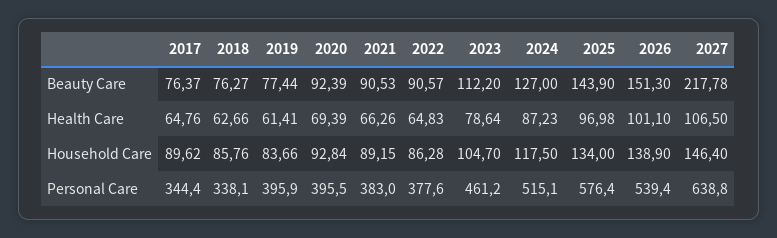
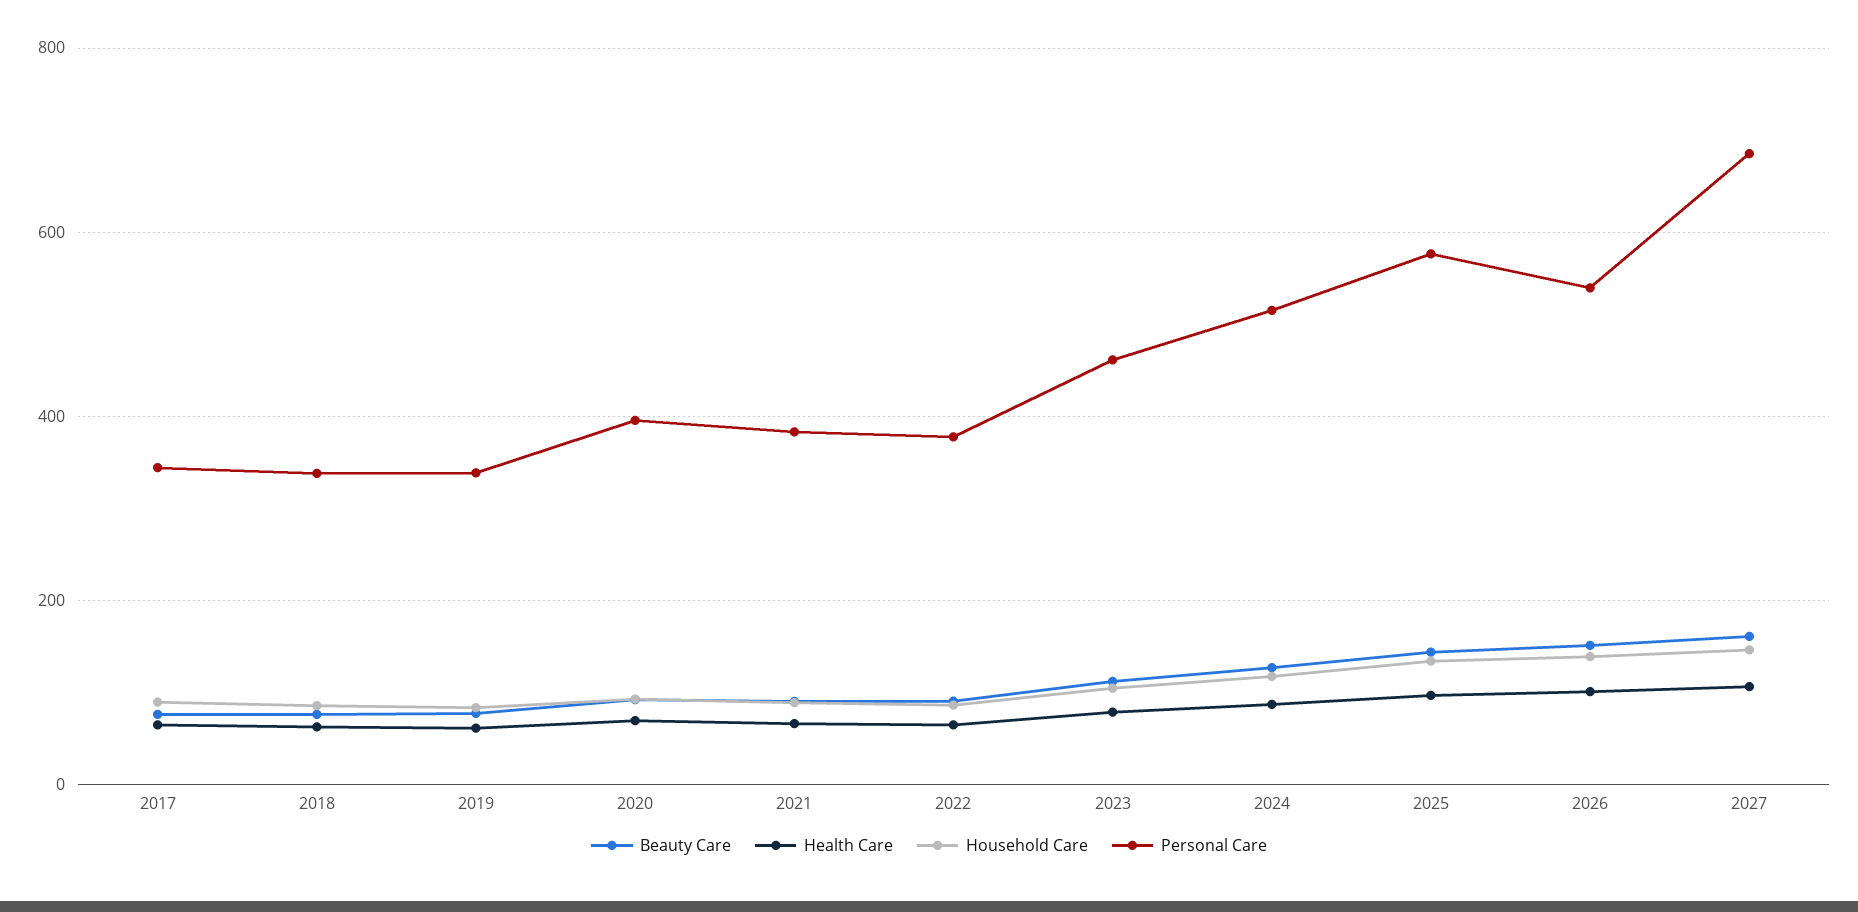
Beauty Care, 2027: 217.78 -> 160
Personal Care, 2019: 395.9 -> 340
Personal Care, 2027: 638.8 -> 680

